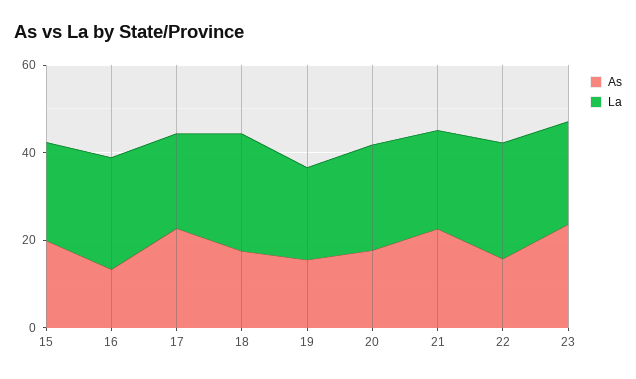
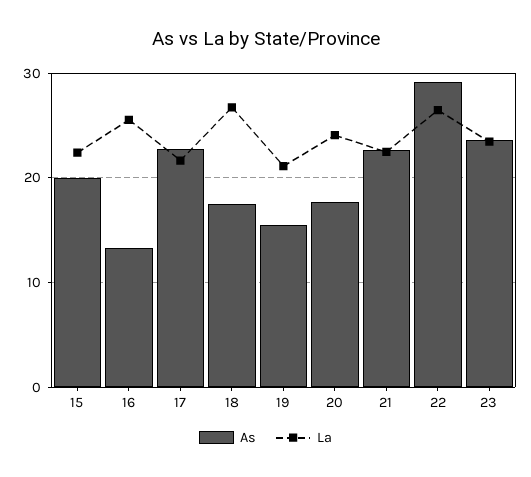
As, 22: 15 -> 29

